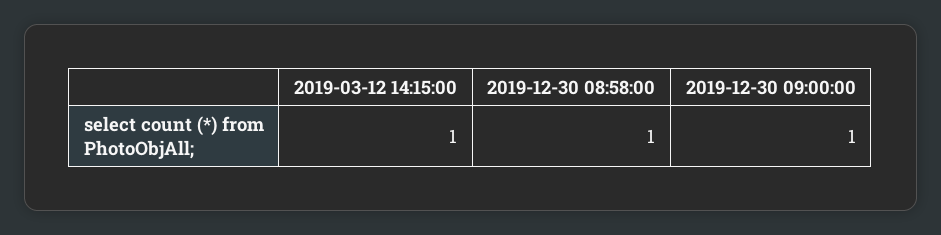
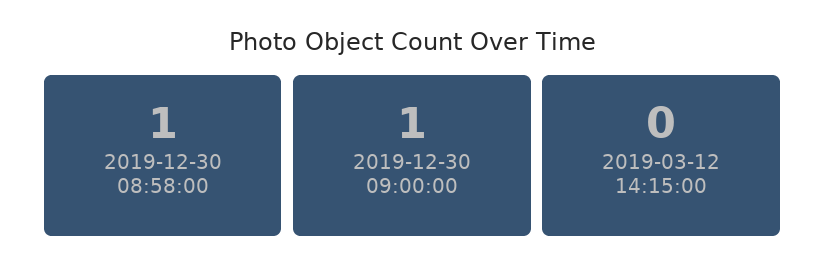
2019-03-12 14:15:00: 1 -> 0

